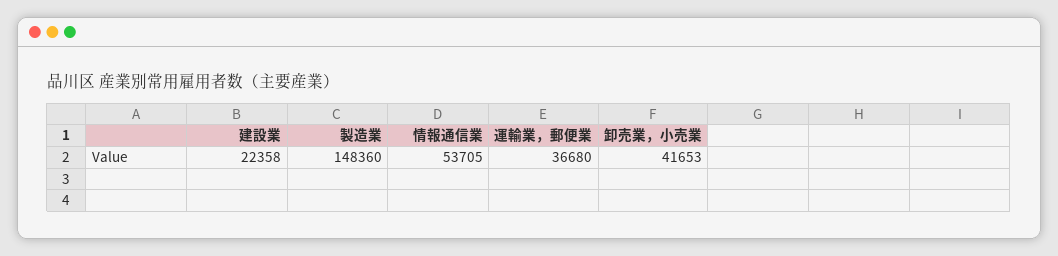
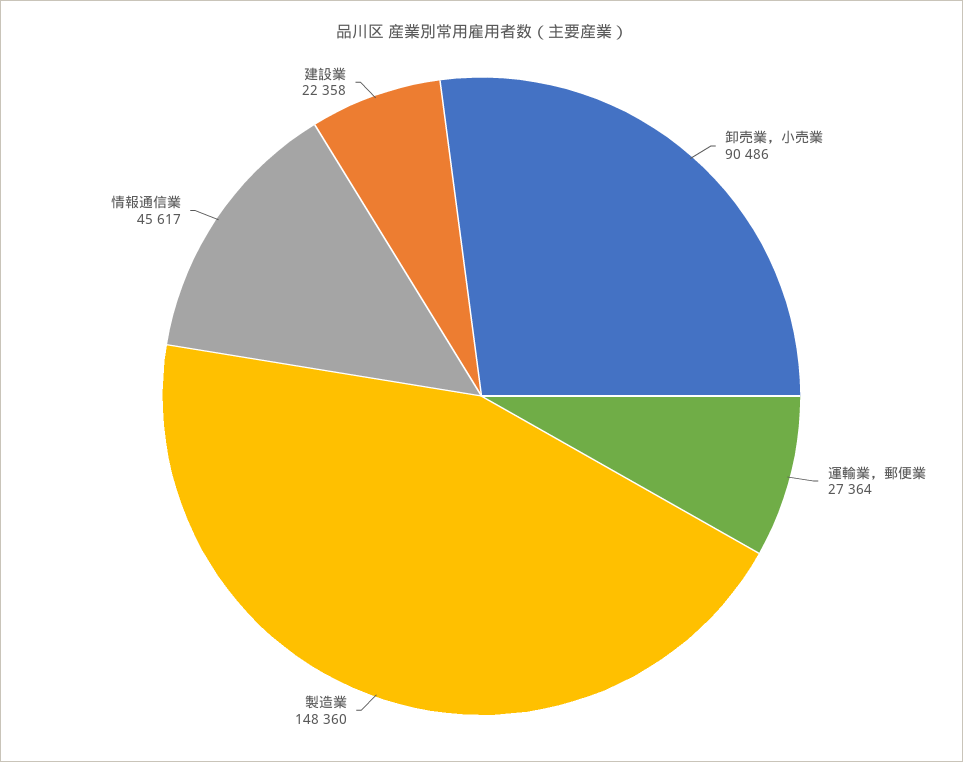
情報通信業: 53705 -> 45617
運輸業，郵便業: 36680 -> 27364
卸売業，小売業: 41653 -> 90486

